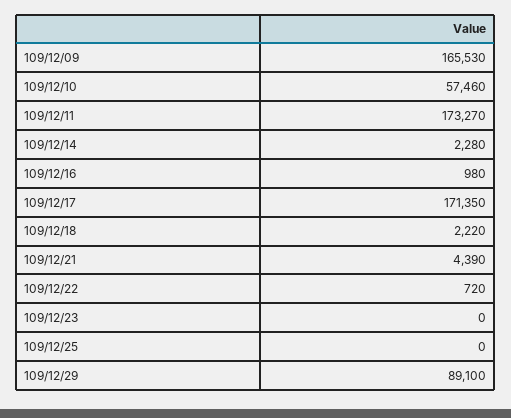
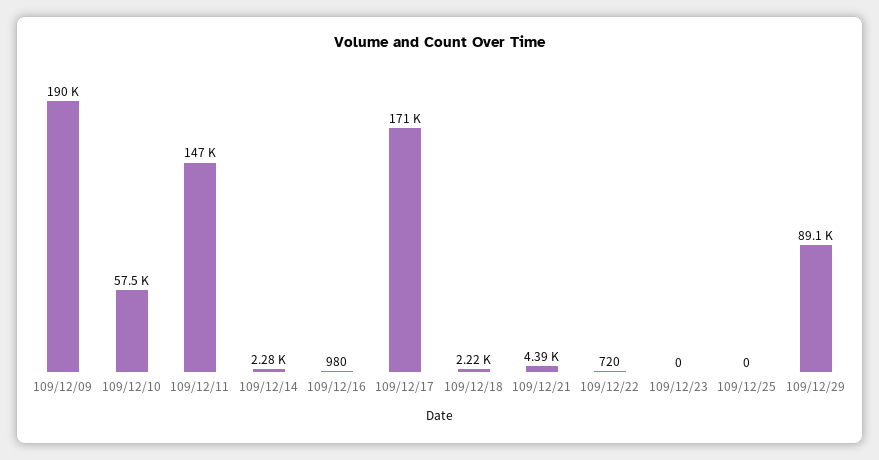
109/12/09: 165530 -> 190000
109/12/11: 173270 -> 147000

